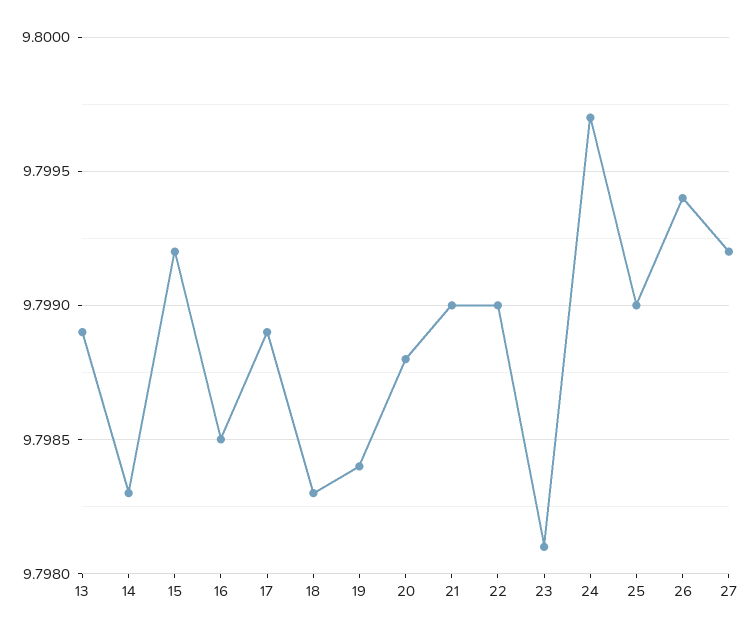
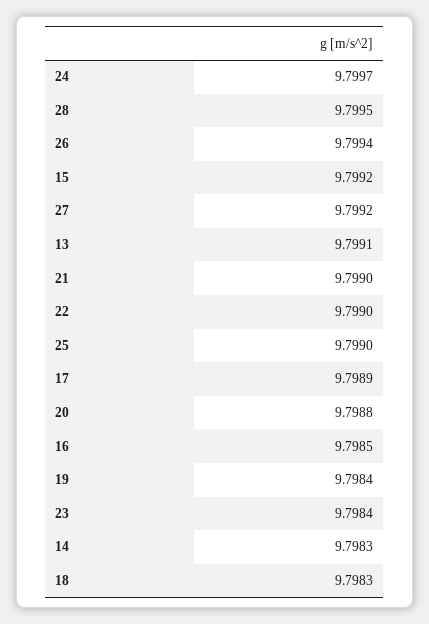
13: 9.7989 -> 9.7991
23: 9.7981 -> 9.7984
28: none -> 9.7995

